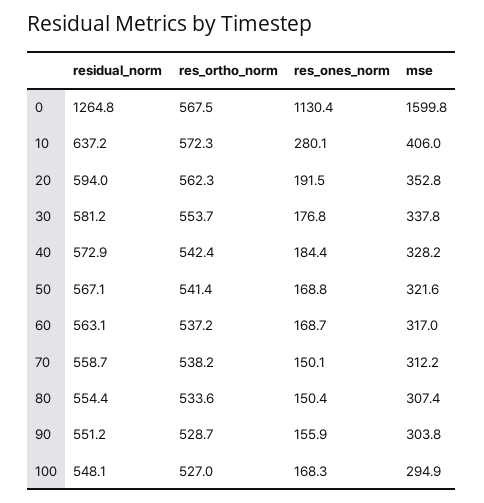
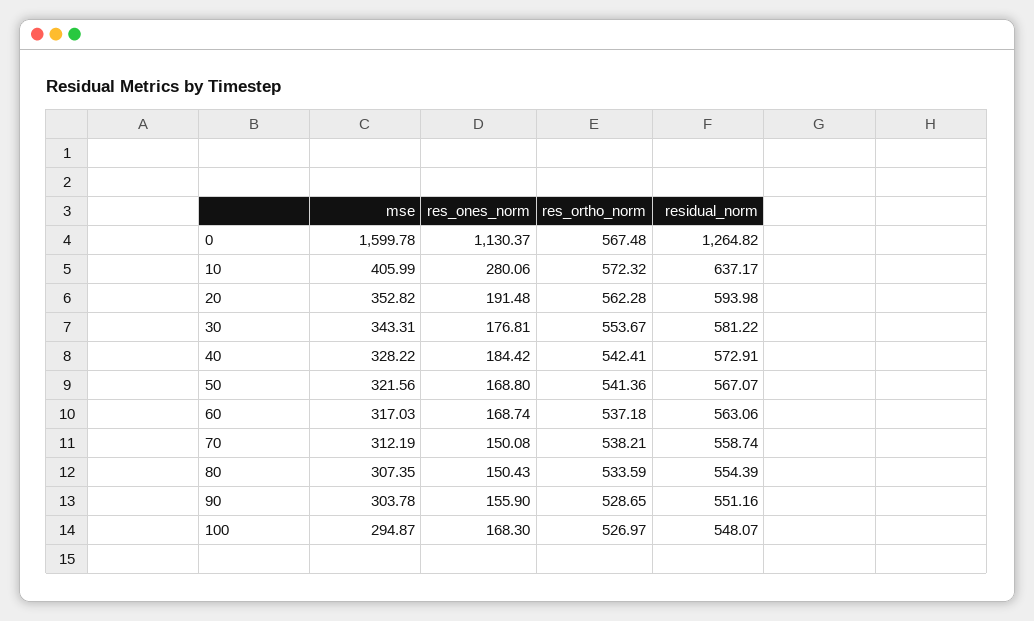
mse, 30: 337.8 -> 343.31

